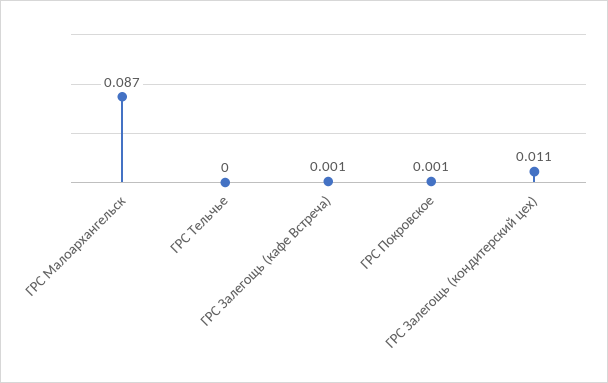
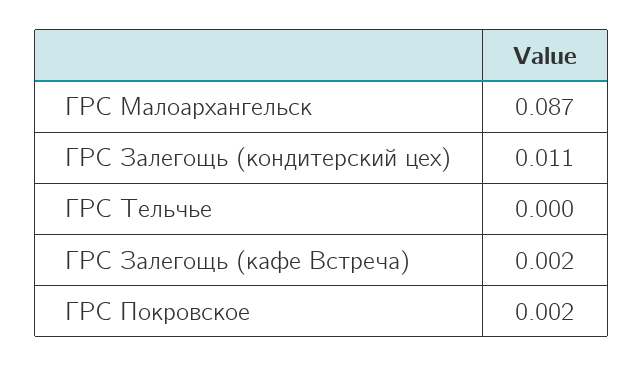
ГРС Залегощь (кафе Встреча): 0.001 -> 0.002
ГРС Покровское: 0.001 -> 0.002

